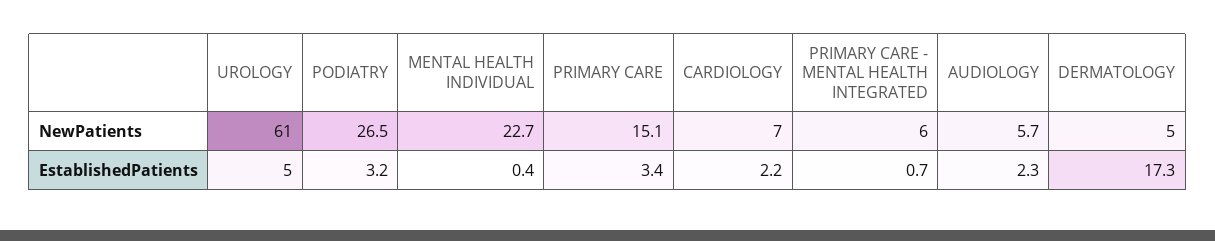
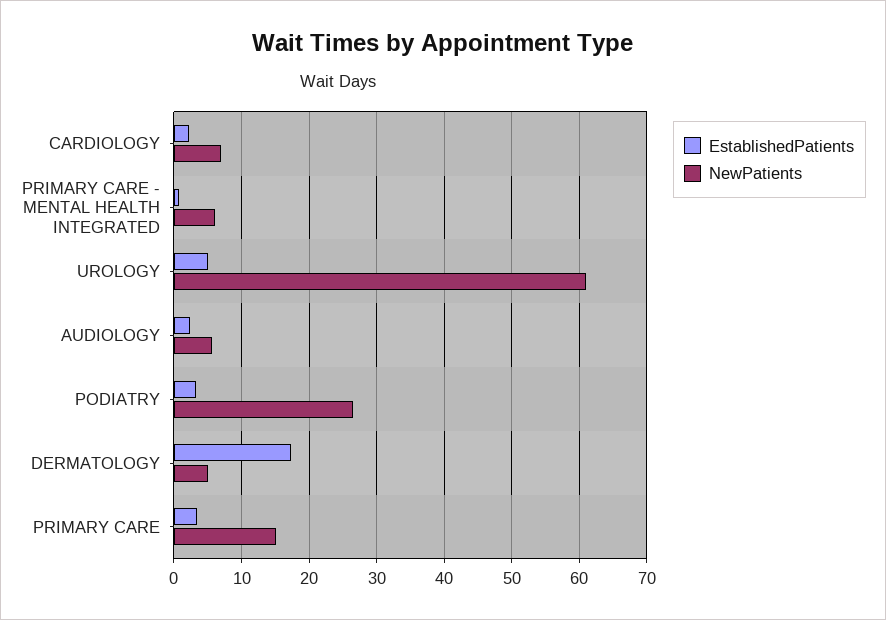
NewPatients, MENTAL HEALTH INDIVIDUAL: 22.7 -> none
EstablishedPatients, MENTAL HEALTH INDIVIDUAL: 0.4 -> none

